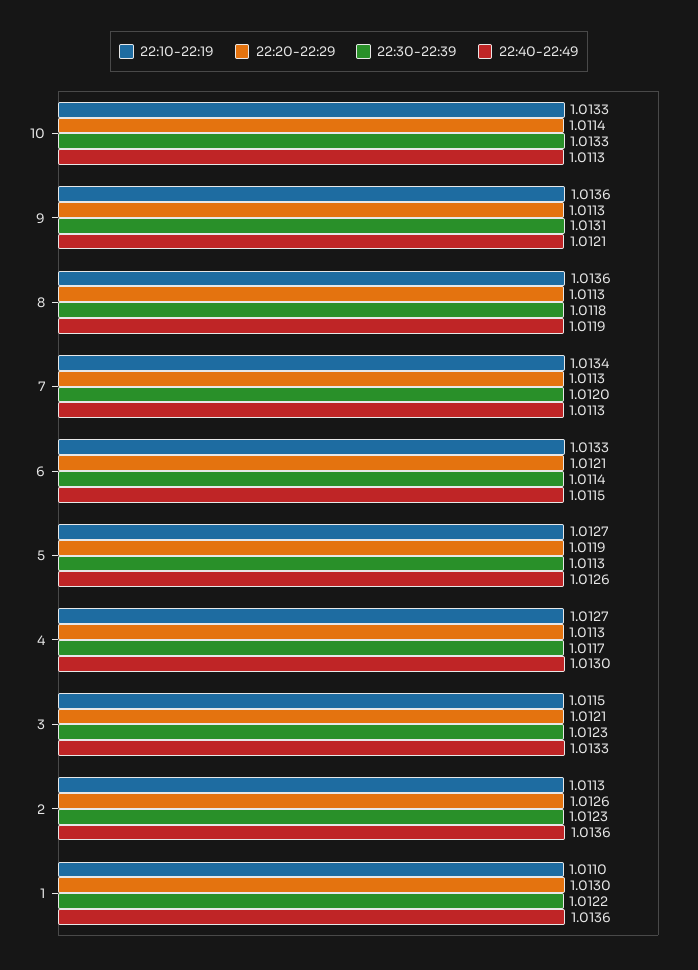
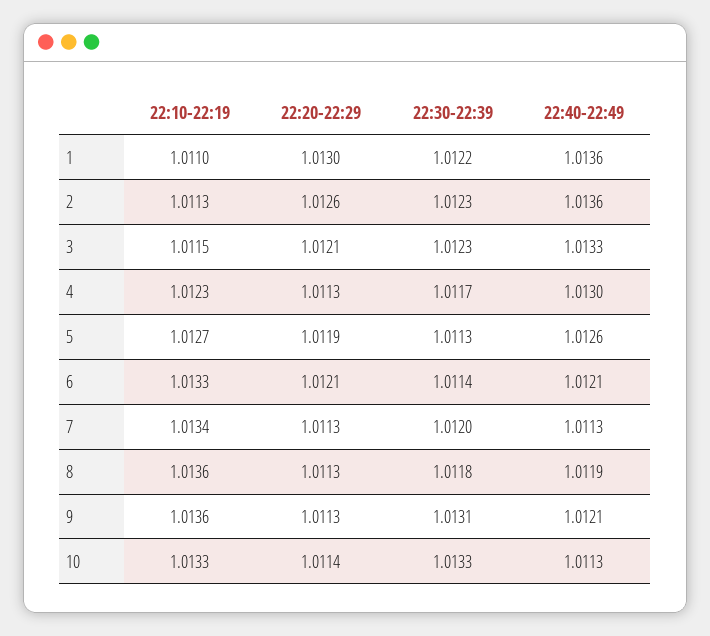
22:40-22:49, 6: 1.0115 -> 1.0121
22:10-22:19, 4: 1.0127 -> 1.0123

